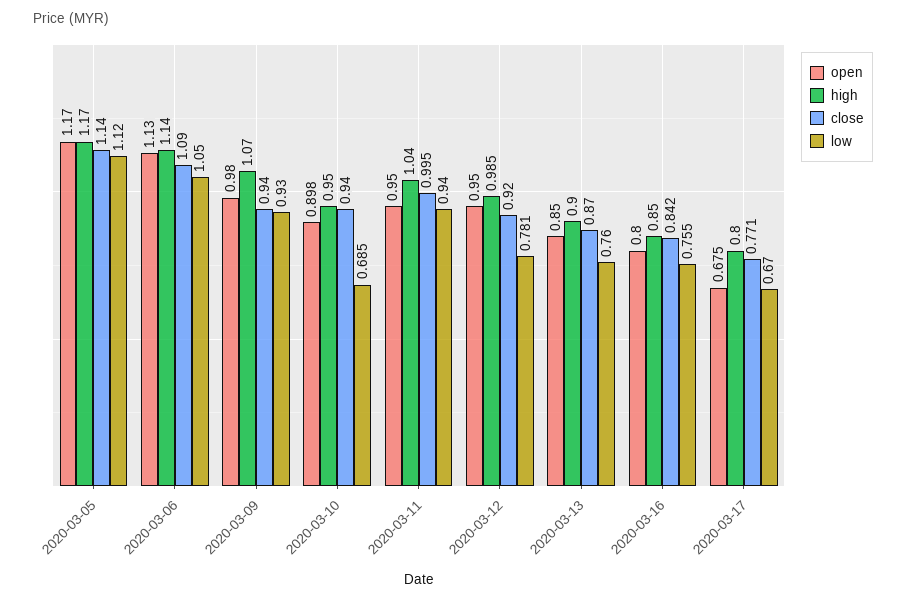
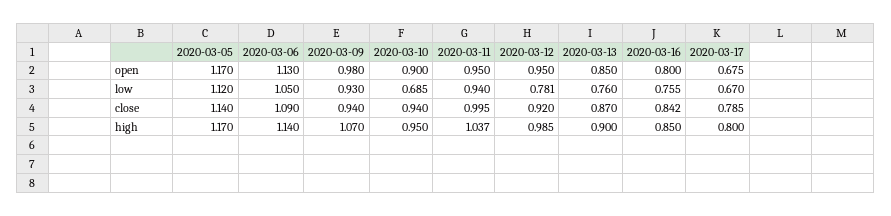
open, 2020-03-10: 0.898 -> 0.9
high, 2020-03-11: 1.04 -> 1.037
close, 2020-03-17: 0.771 -> 0.785

